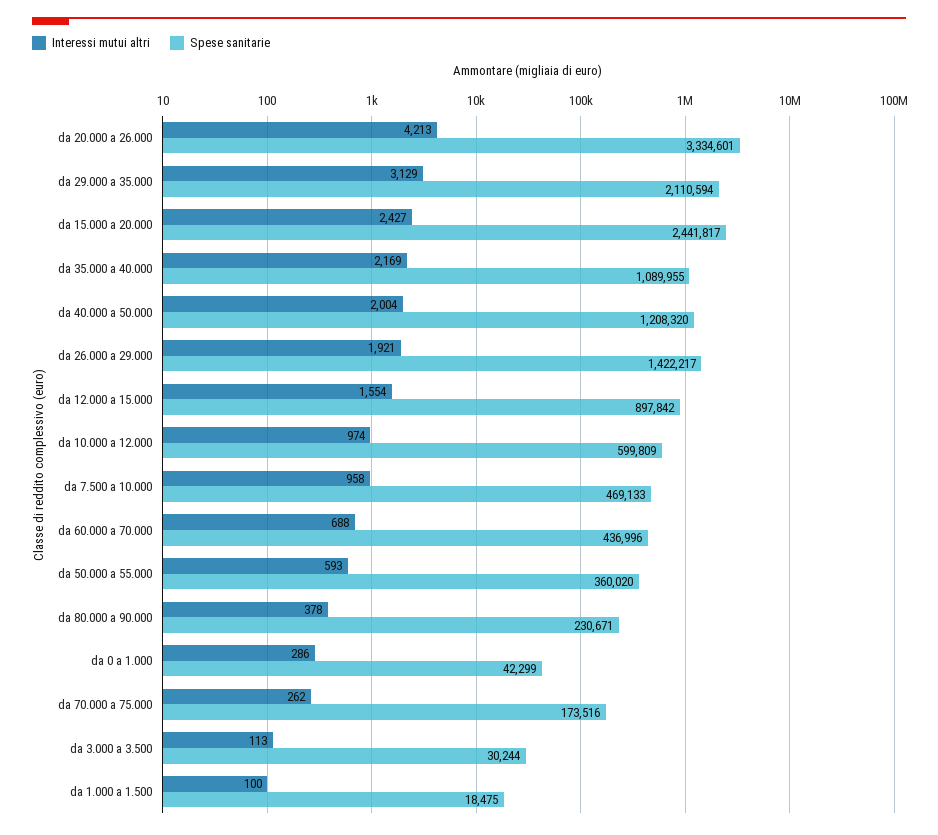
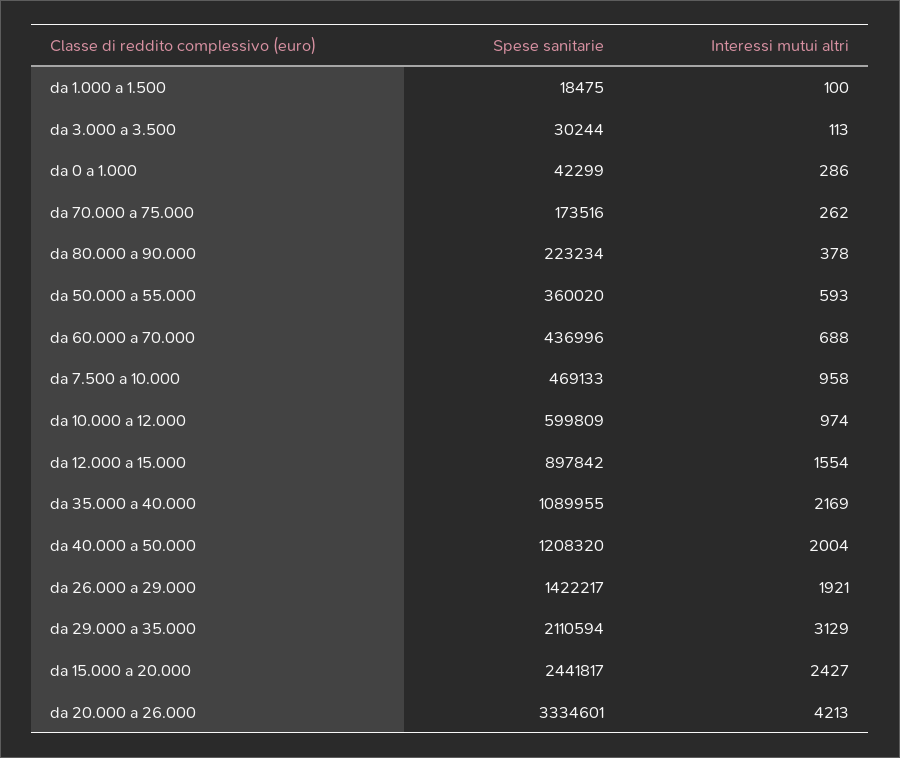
Spese sanitarie, da 80.000 a 90.000: 230671 -> 223234

